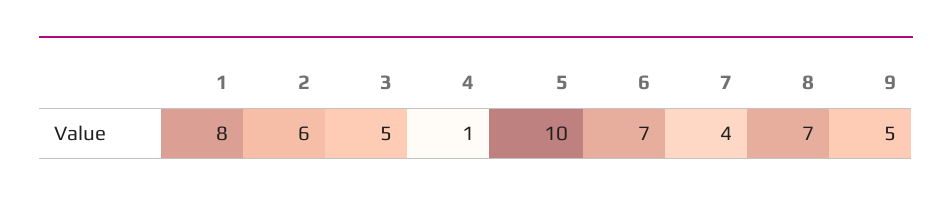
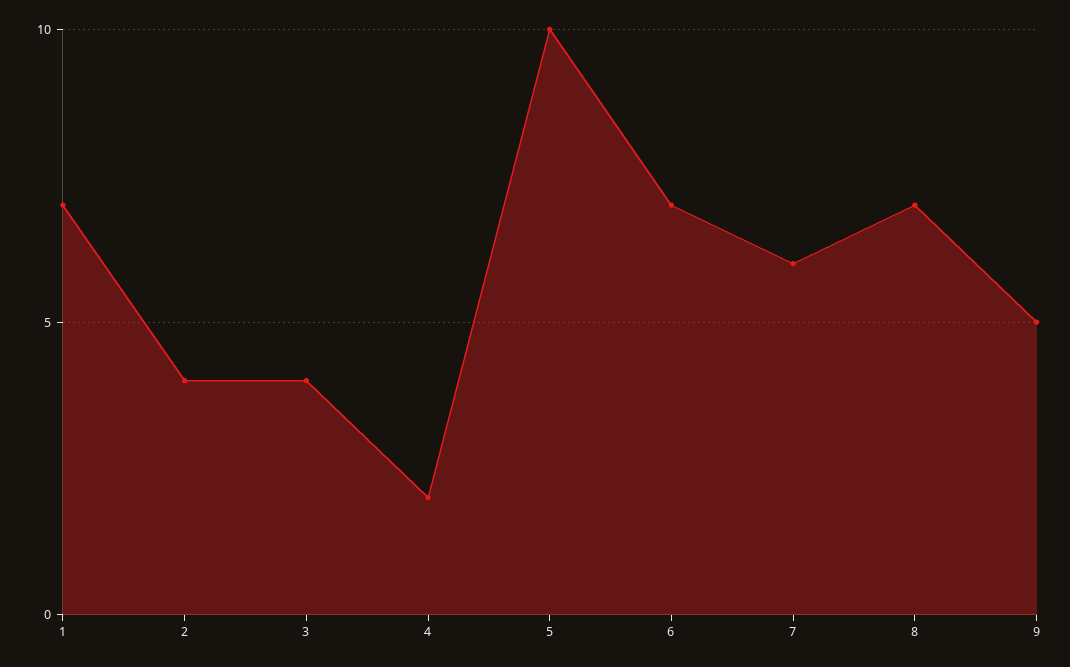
1: 8 -> 7
2: 6 -> 4
3: 5 -> 4
4: 1 -> 2
7: 4 -> 6

